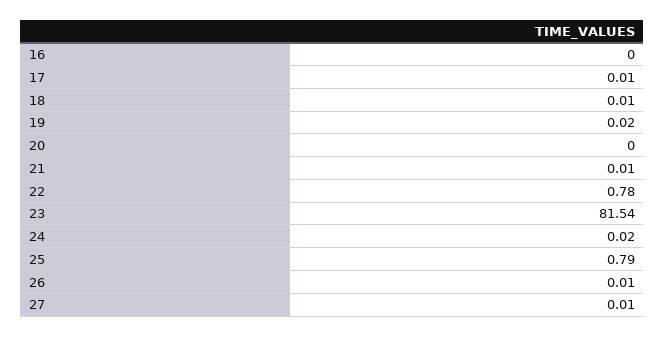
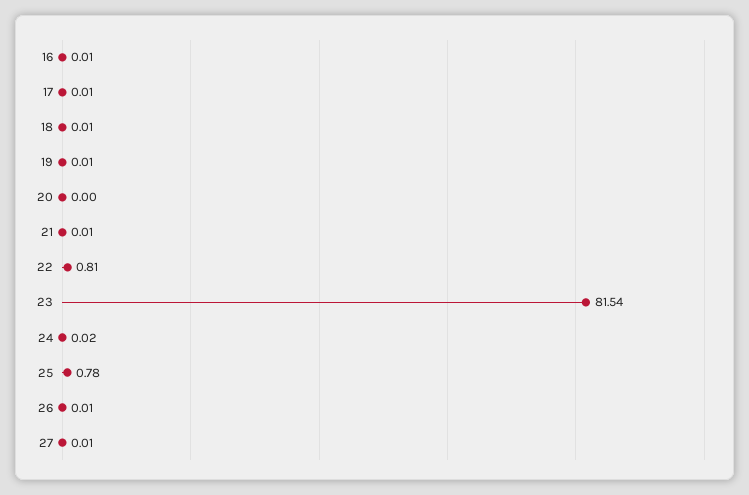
16: 0 -> 0.01
19: 0.02 -> 0.01
22: 0.78 -> 0.81
25: 0.79 -> 0.78

